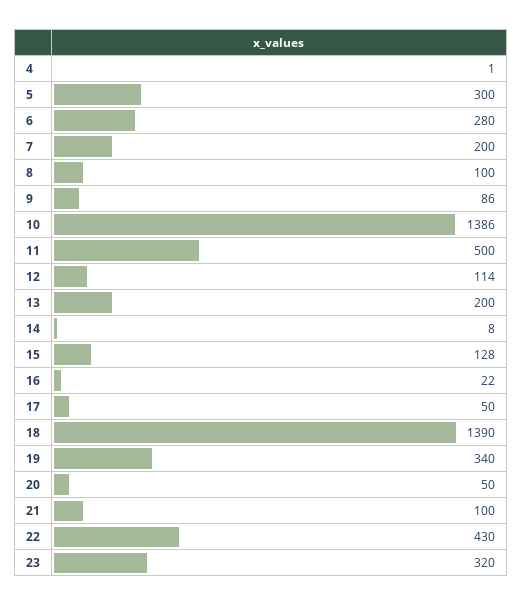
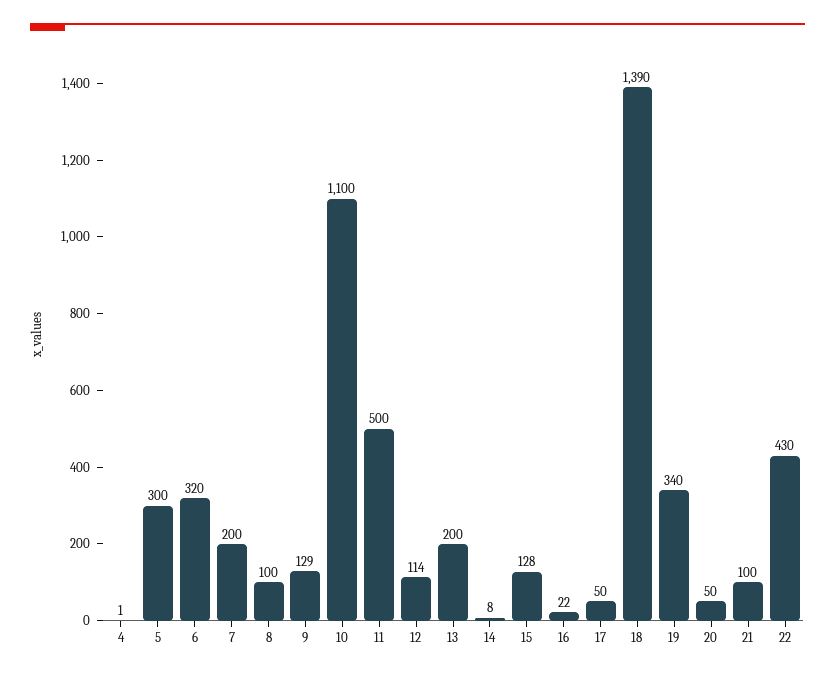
6: 280 -> 320
9: 86 -> 129
10: 1386 -> 1100
23: 320 -> none

